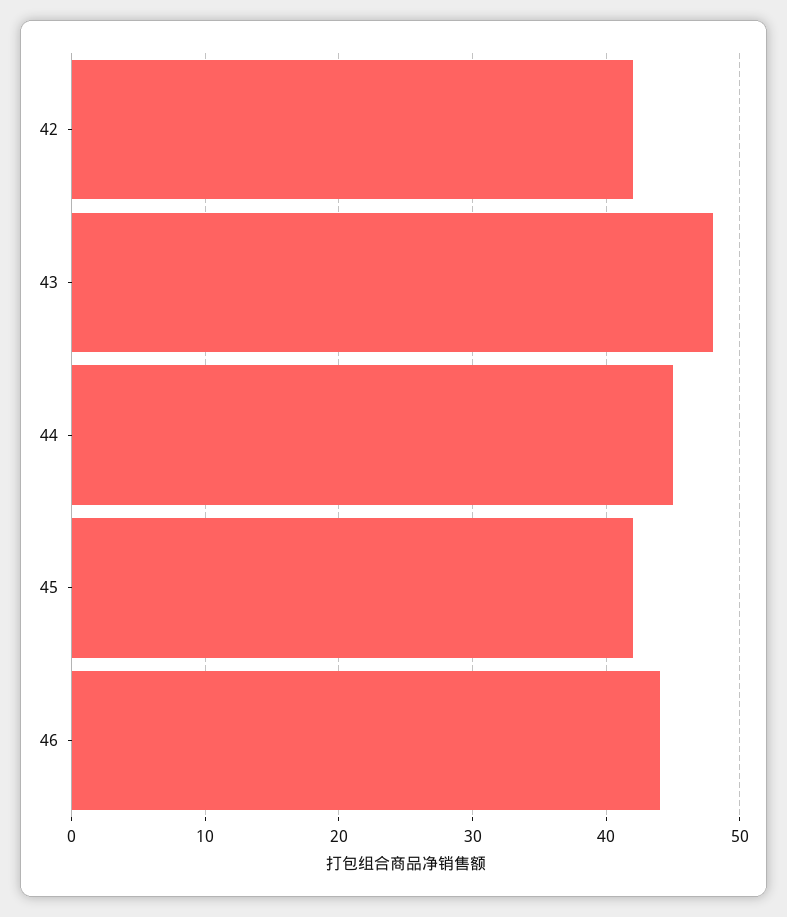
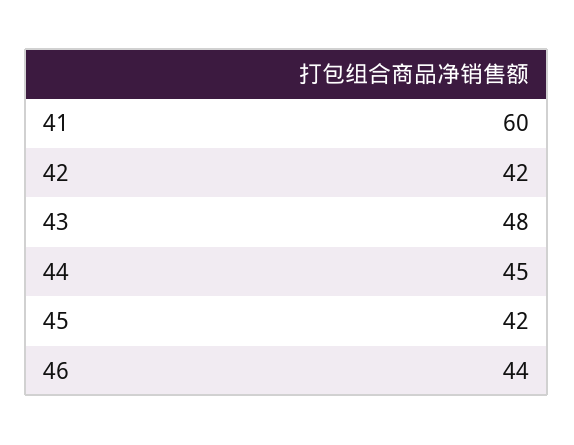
41: none -> 60

